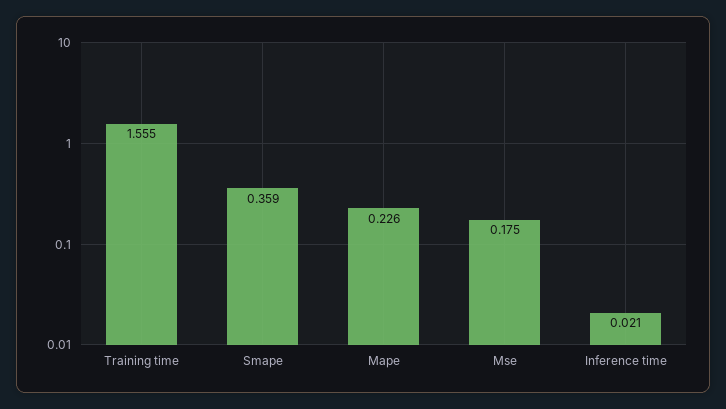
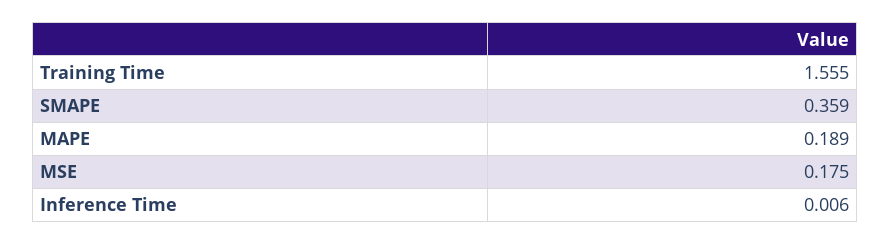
Mape: 0.226 -> 0.189
Inference time: 0.021 -> 0.006

